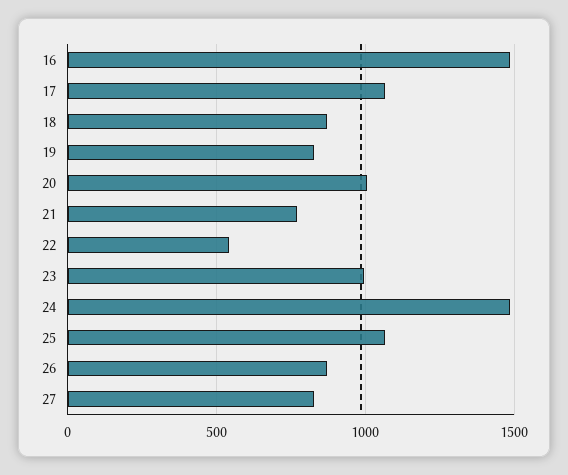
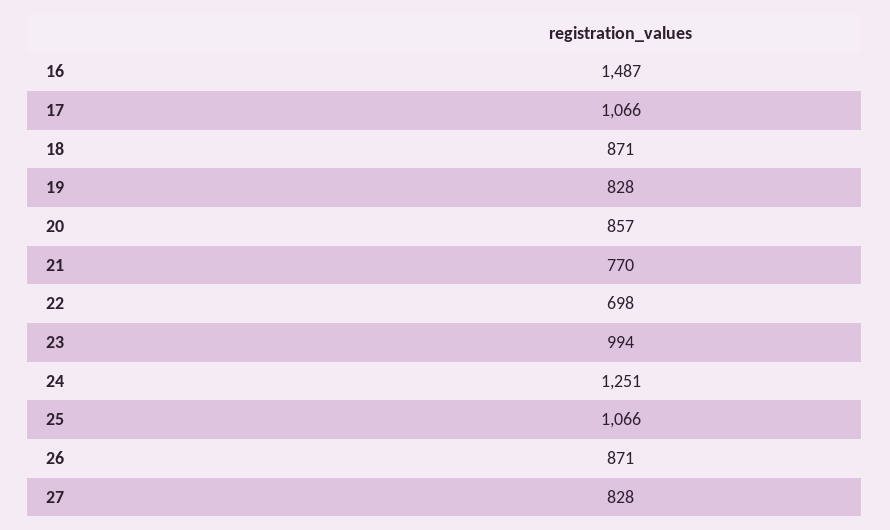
20: 1000 -> 857
22: 550 -> 698
24: 1500 -> 1251

